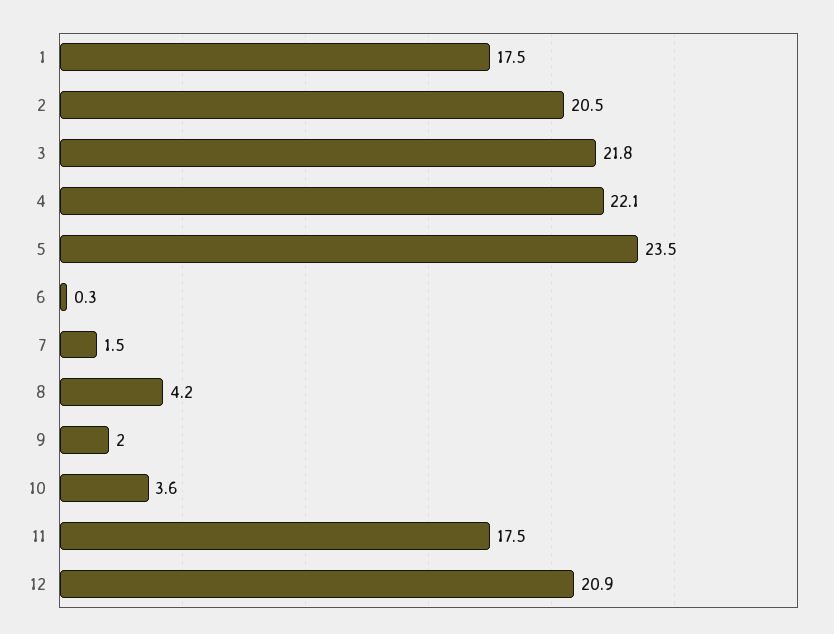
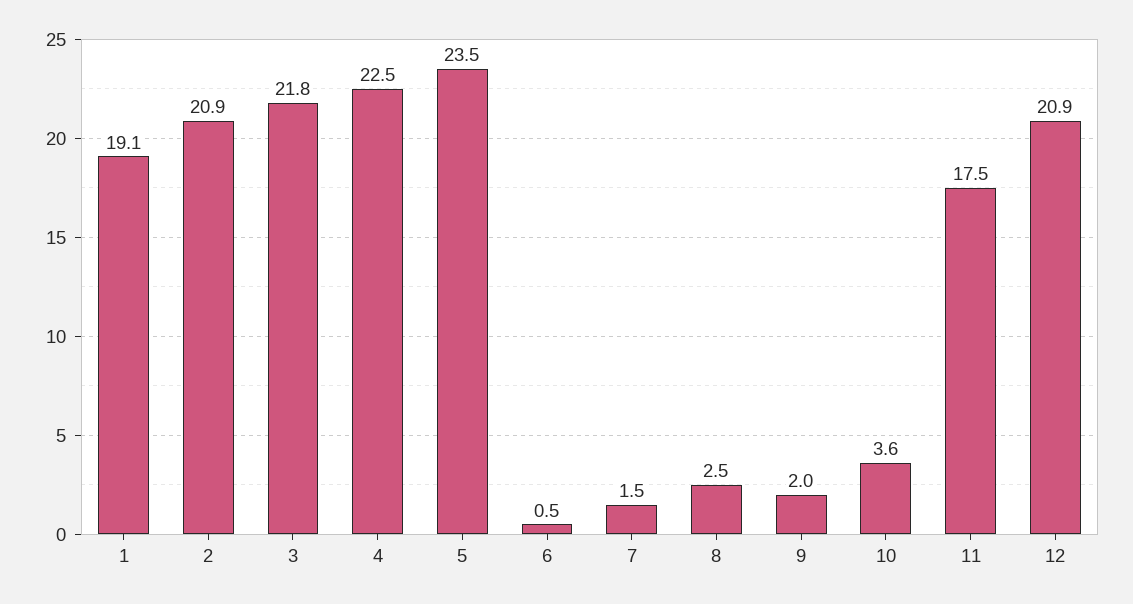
1: 17.5 -> 19.1
2: 20.5 -> 20.9
4: 22.1 -> 22.5
6: 0.3 -> 0.5
8: 4.2 -> 2.5

